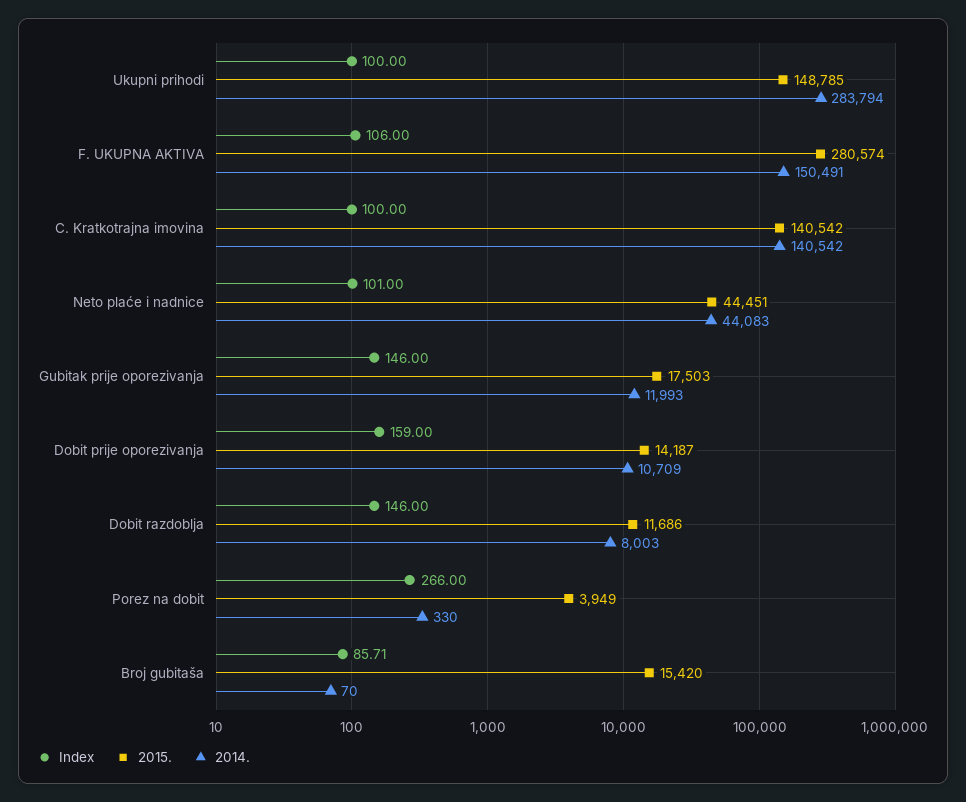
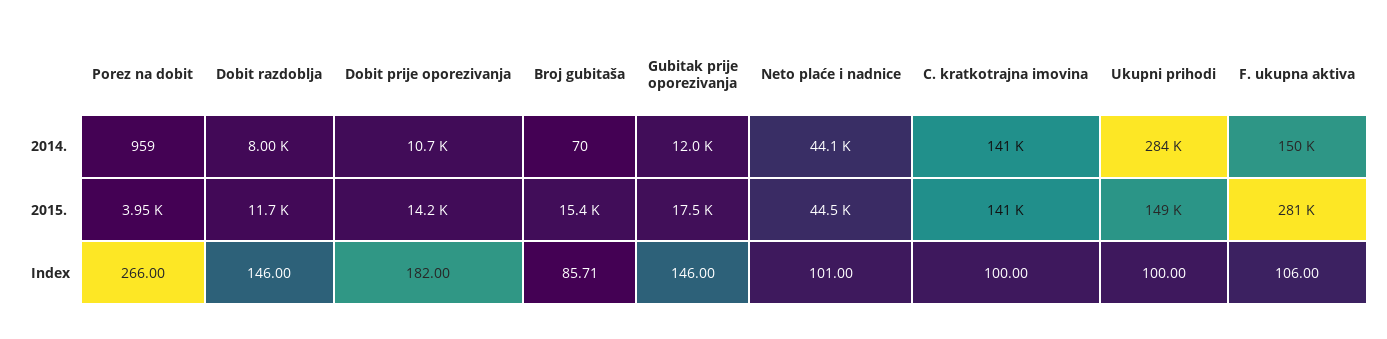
Index, Dobit prije oporezivanja: 159 -> 182
2014., Porez na dobit: 330 -> 959

